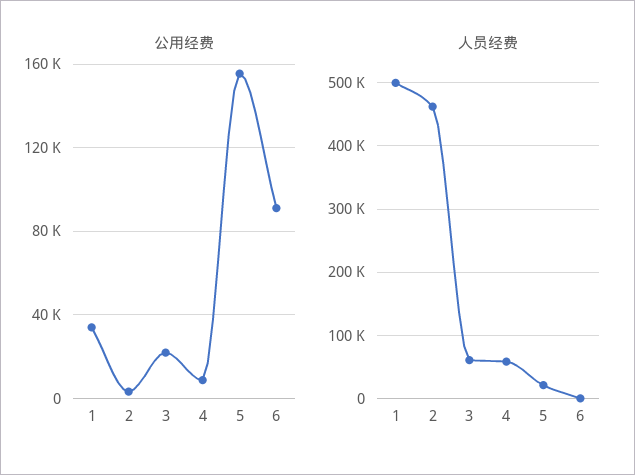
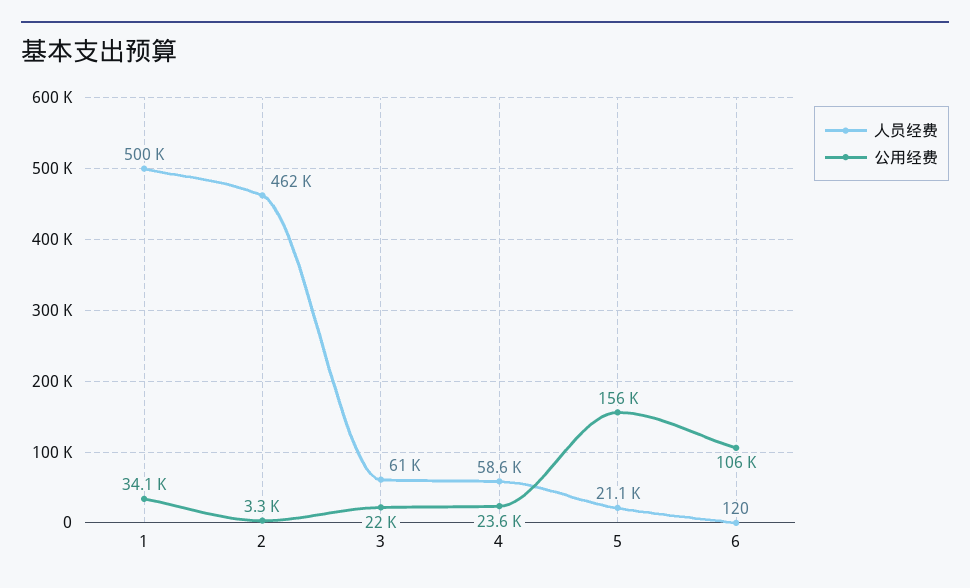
公用经费, 4: 10000 -> 23600
公用经费, 6: 90000 -> 106000

